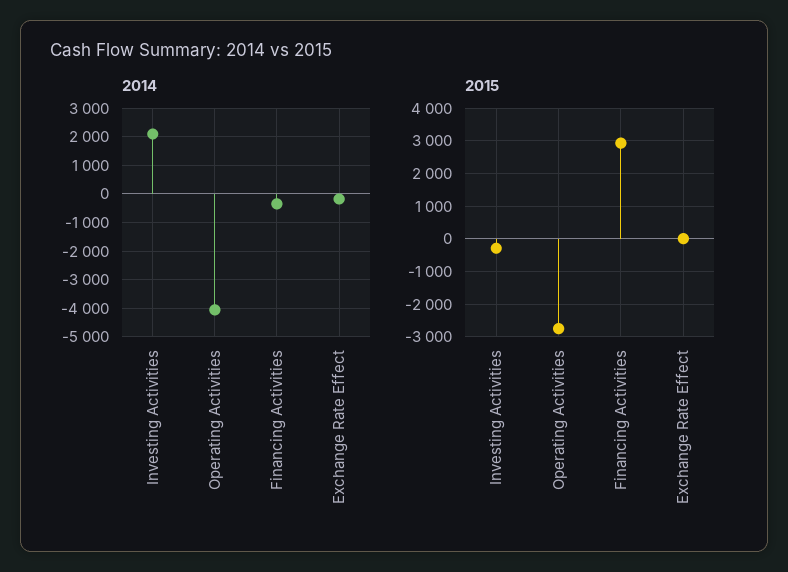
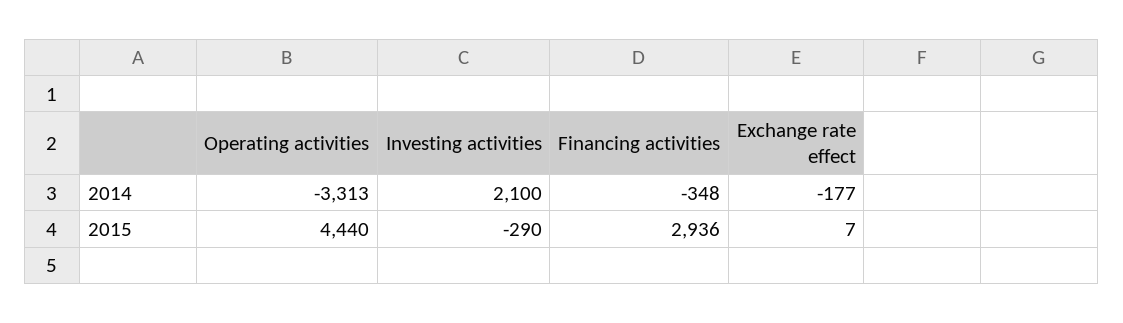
2014, Operating Activities: -4000 -> -3313
2015, Operating Activities: -2800 -> 4440

